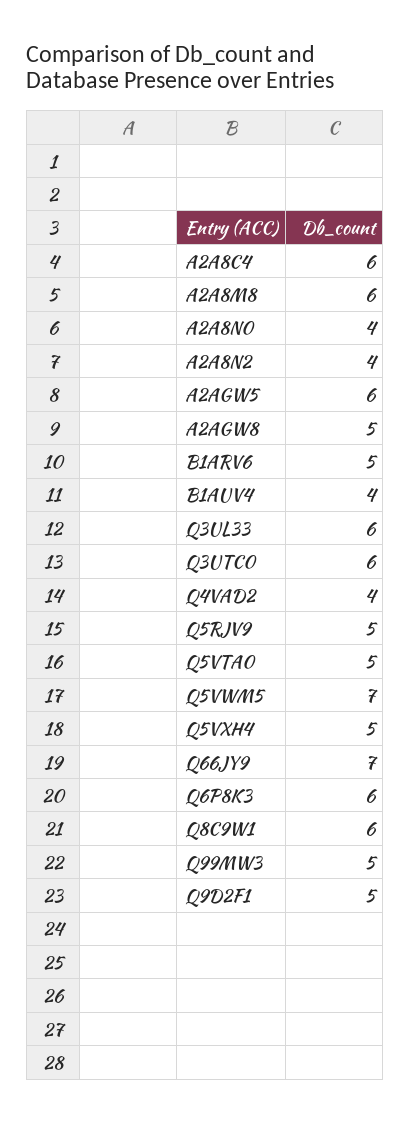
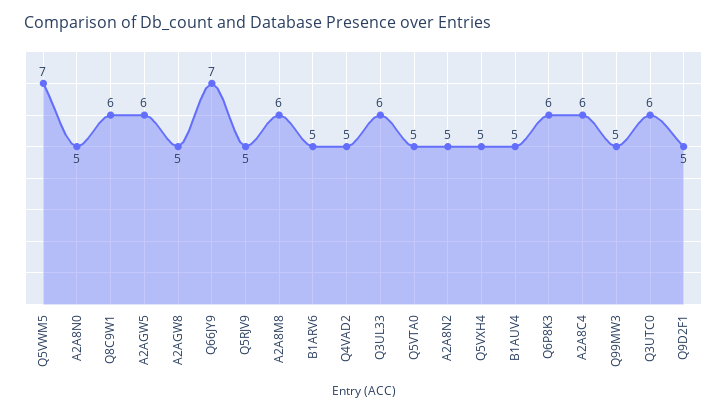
A2A8N0: 4 -> 5
A2A8N2: 4 -> 5
B1AUV4: 4 -> 5
Q4VAD2: 4 -> 5

